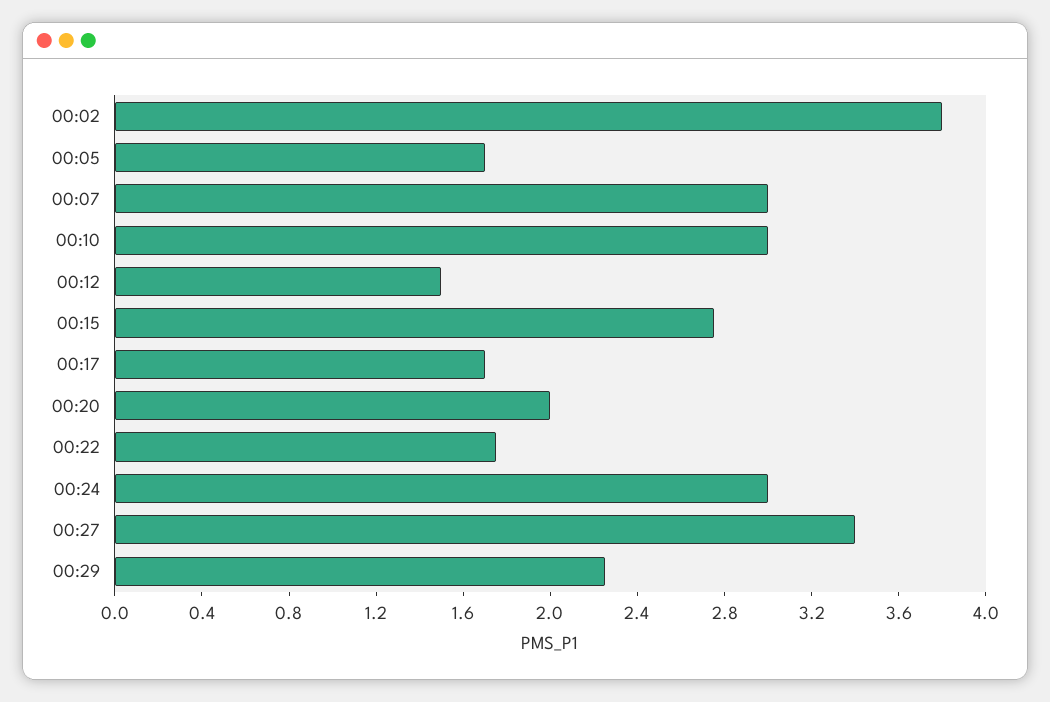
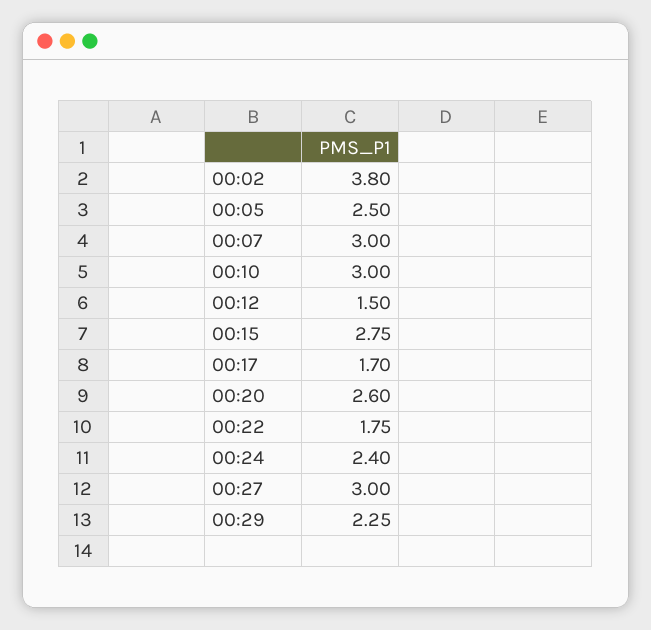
00:05: 1.7 -> 2.5
00:20: 2 -> 2.6
00:24: 3 -> 2.4
00:27: 3.4 -> 3

